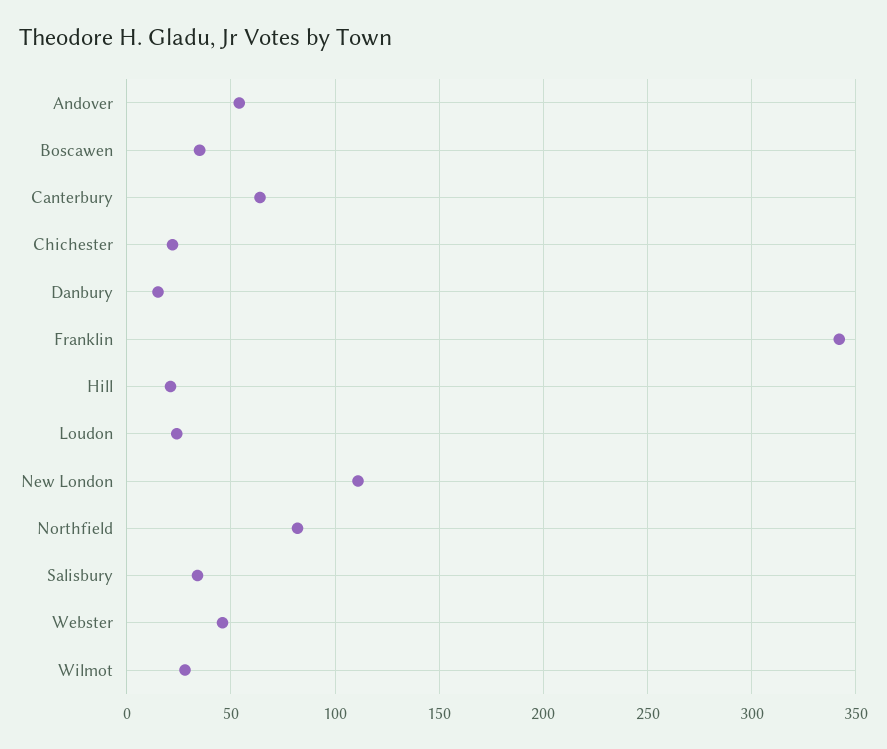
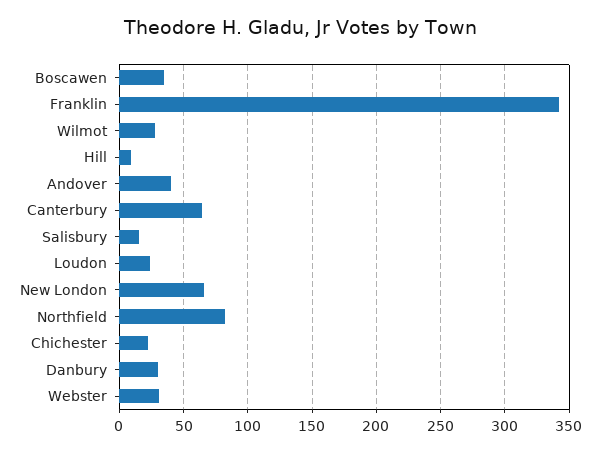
Andover: 55 -> 40
Danbury: 15 -> 30
Hill: 20 -> 10
New London: 110 -> 65
Salisbury: 35 -> 15
Webster: 45 -> 30

